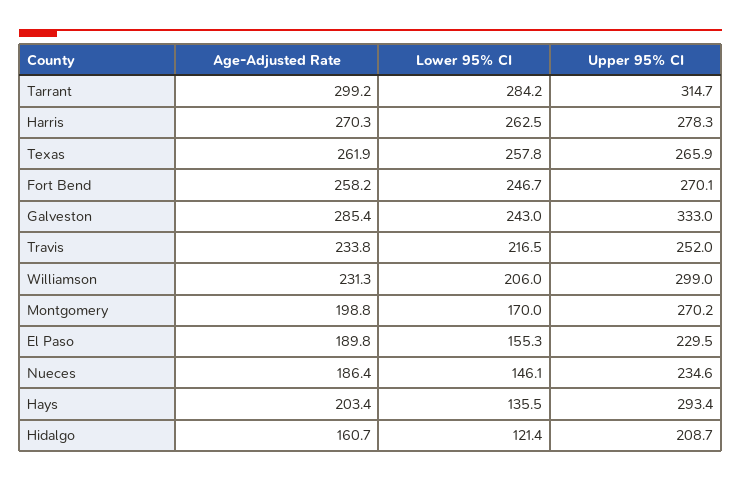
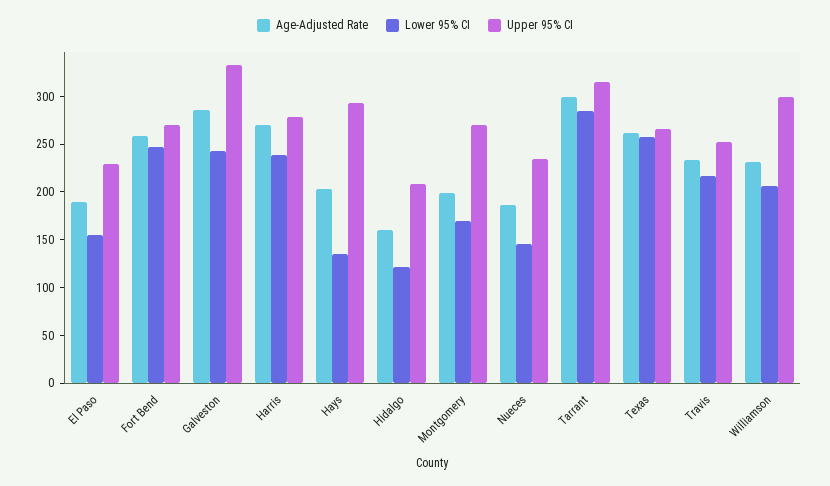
Lower 95% CI, Harris: 262.5 -> 240

